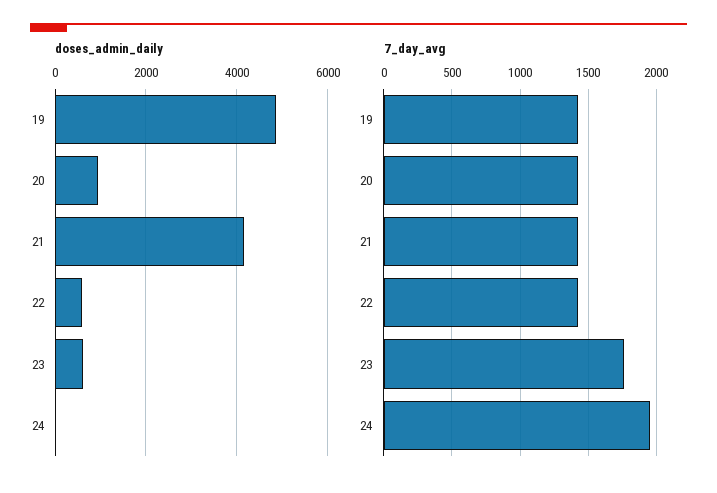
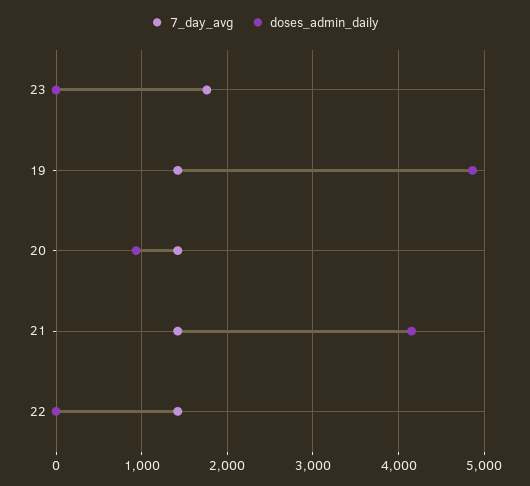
doses_admin_daily, 22: 600 -> 0
doses_admin_daily, 23: 600 -> 0
doses_admin_daily, 24: 0 -> none
7_day_avg, 24: 1950 -> none

